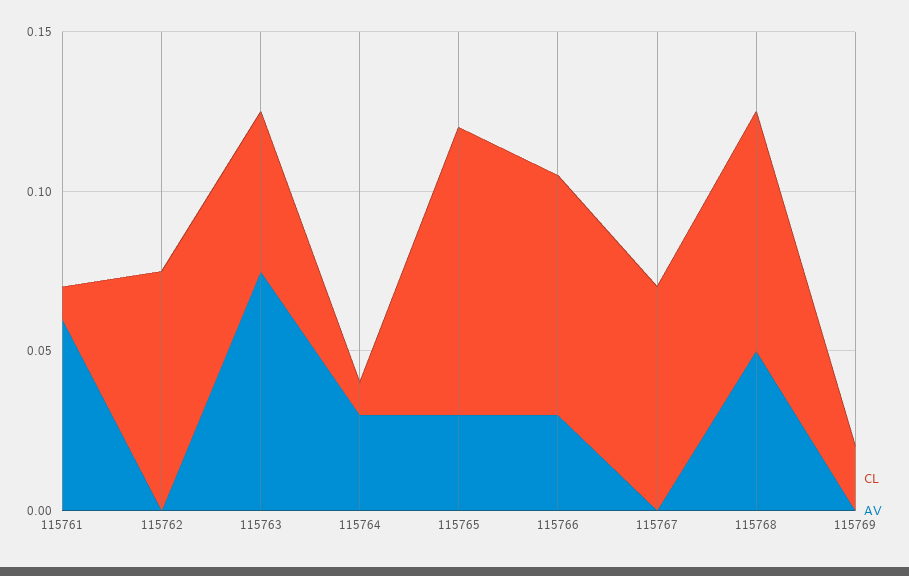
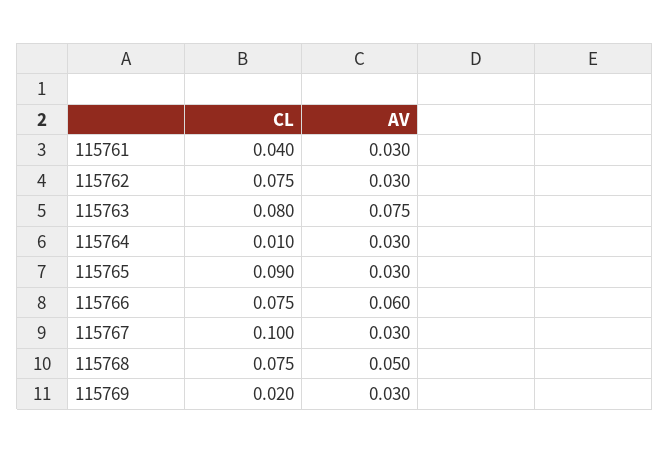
CL, 115761: 0.01 -> 0.04
AV, 115761: 0.06 -> 0.03
AV, 115762: 0 -> 0.03
CL, 115763: 0.05 -> 0.08
AV, 115766: 0.03 -> 0.06
CL, 115767: 0.07 -> 0.1
AV, 115767: 0 -> 0.03
AV, 115769: 0 -> 0.03

